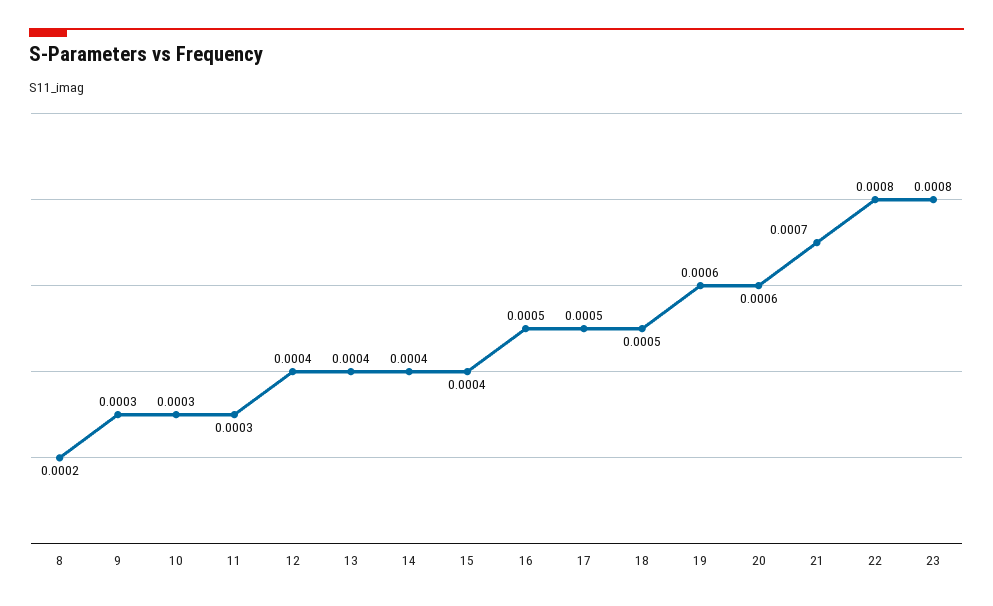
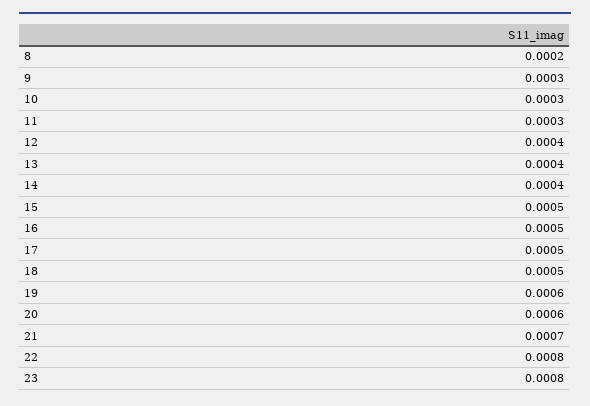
15: 0.0004 -> 0.0005

